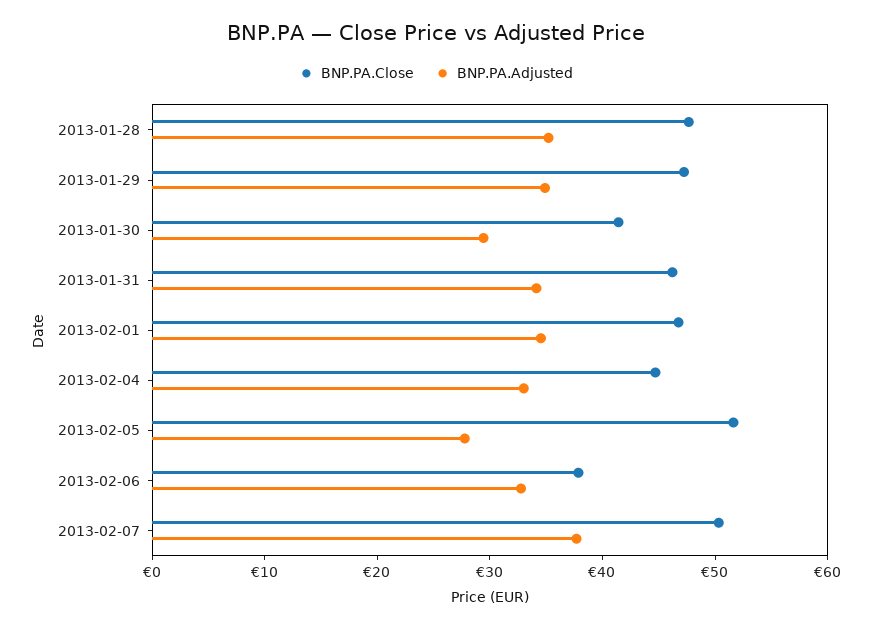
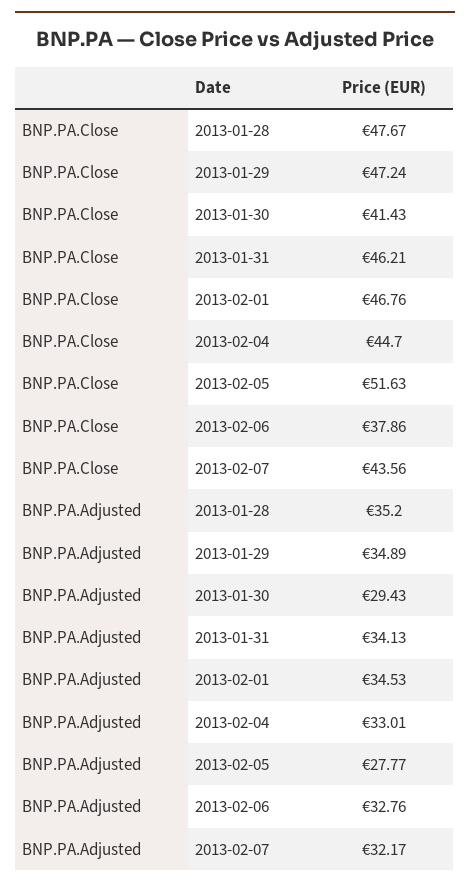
BNP.PA.Close, 2013-02-07: 50 -> 43.56
BNP.PA.Adjusted, 2013-02-07: 38 -> 32.17

